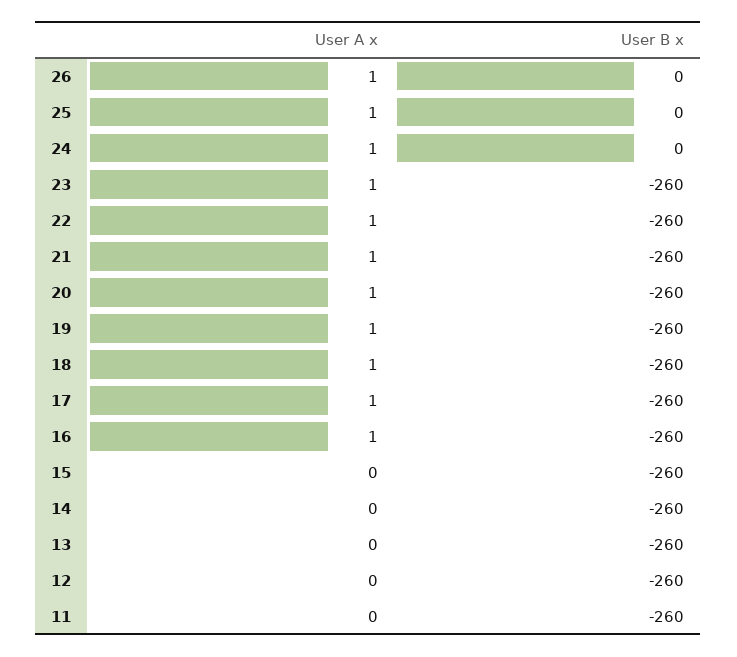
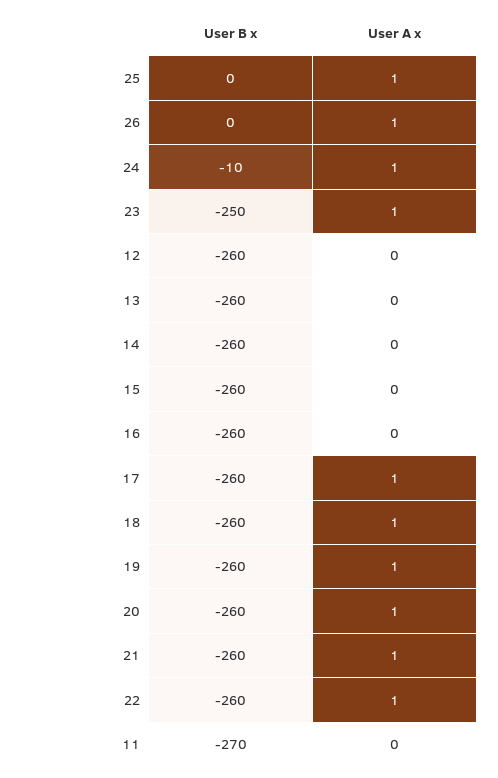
User B x, 24: 0 -> -10
User B x, 23: -260 -> -250
User A x, 16: 1 -> 0
User B x, 11: -260 -> -270

